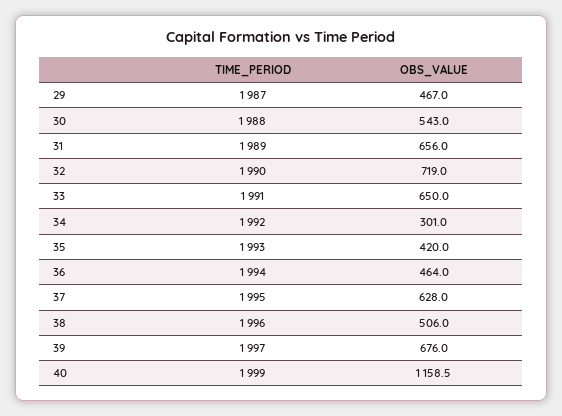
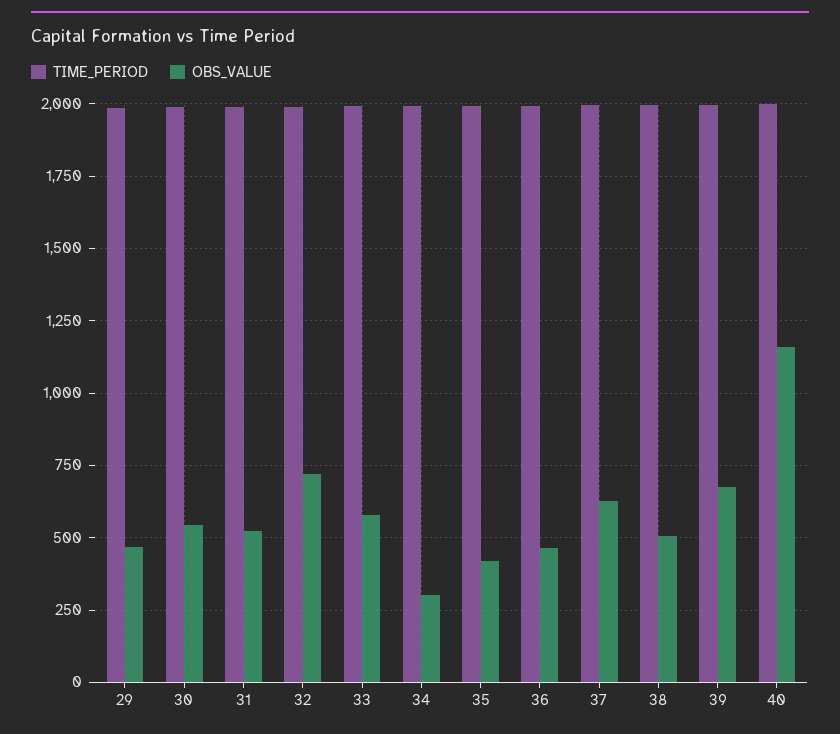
OBS_VALUE, 31: 656 -> 525
OBS_VALUE, 33: 650 -> 575

